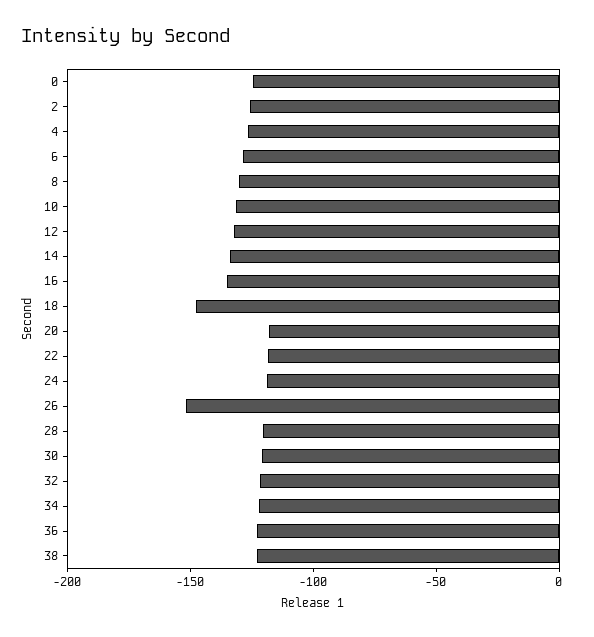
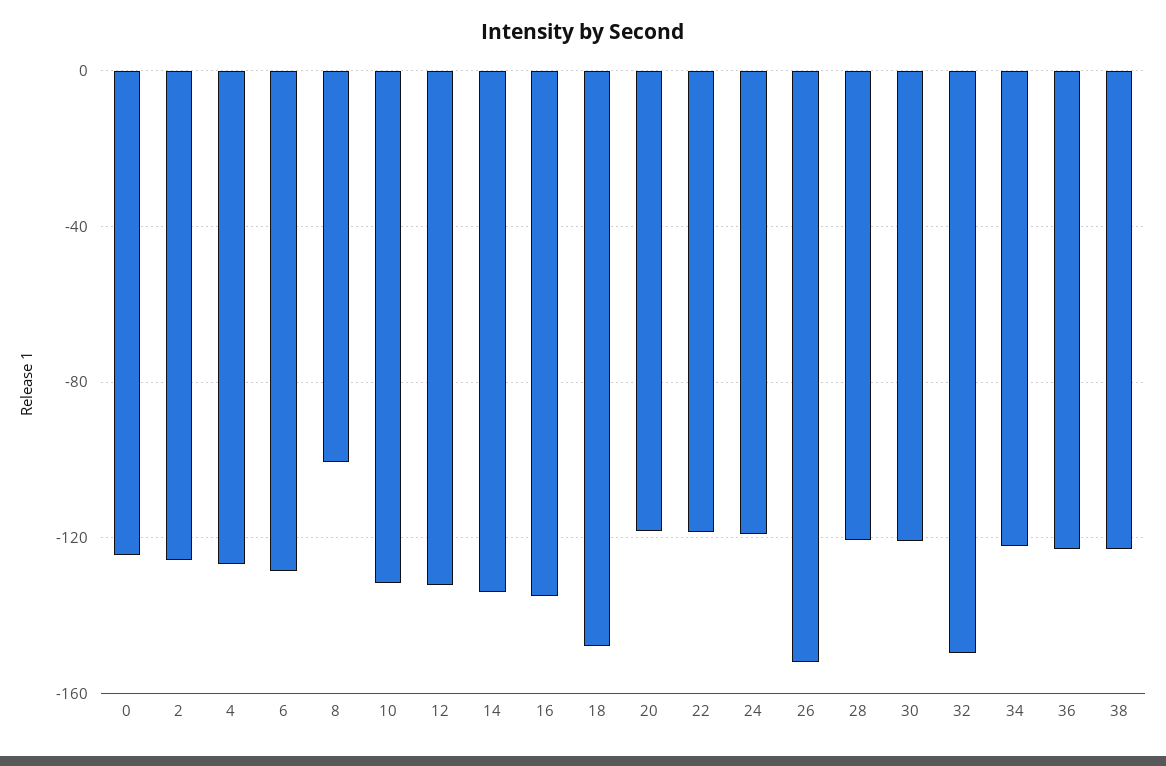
8: -130 -> -100
32: -120 -> -150

